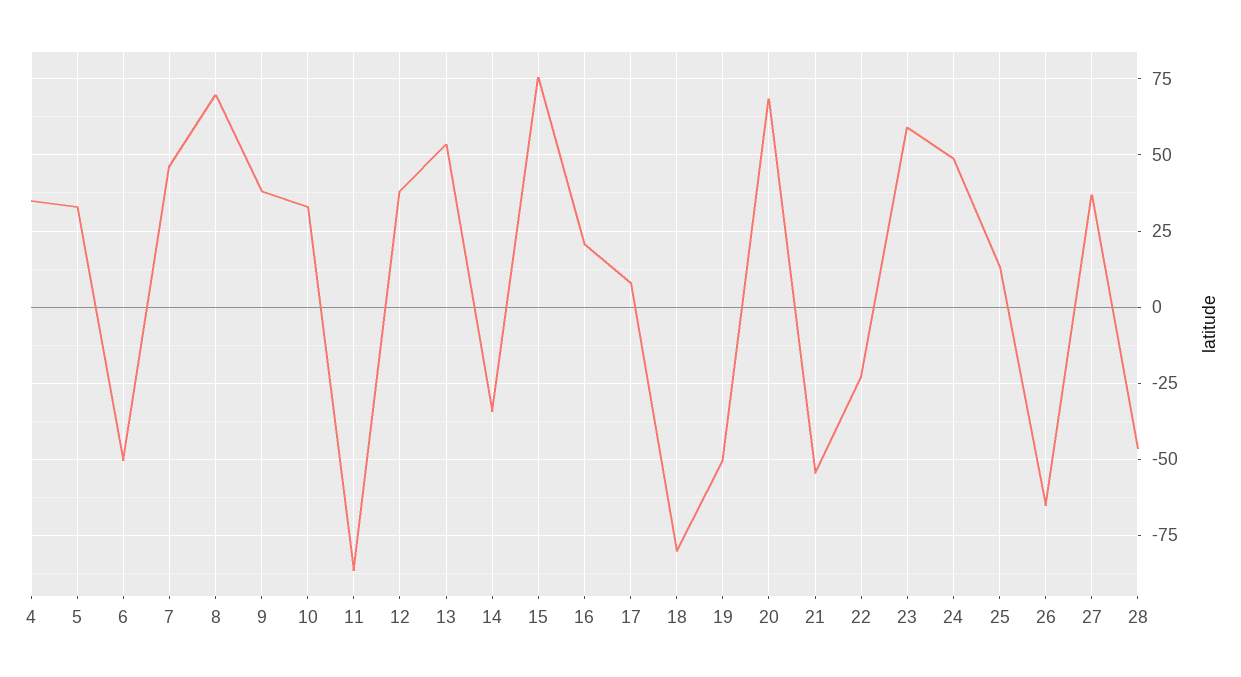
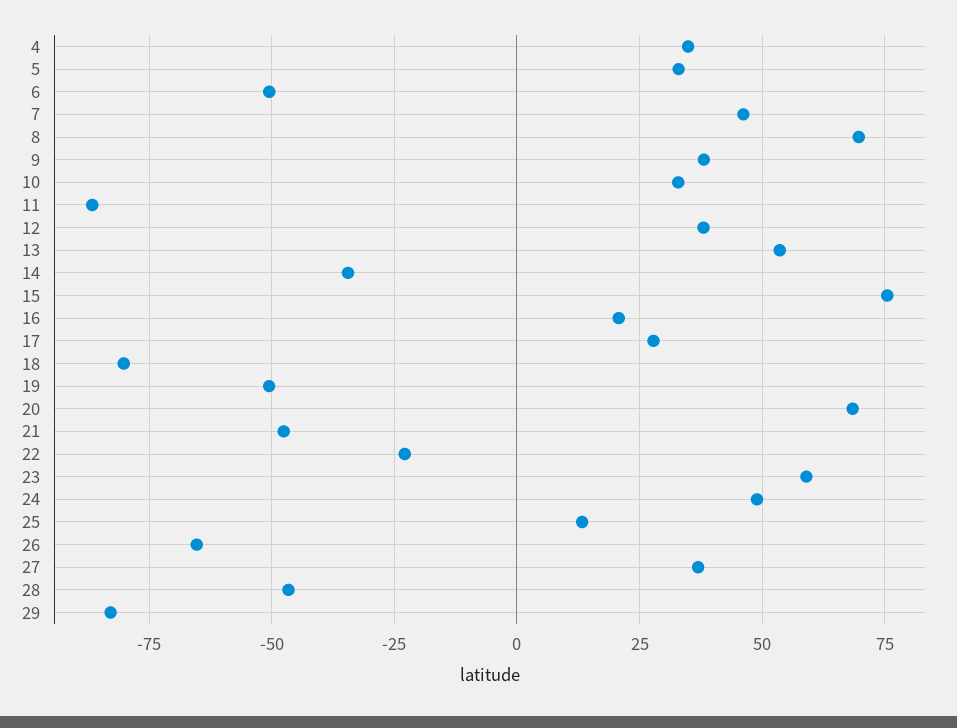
17: 7.5 -> 27.5
21: -55 -> -47.5
29: none -> -82.5

